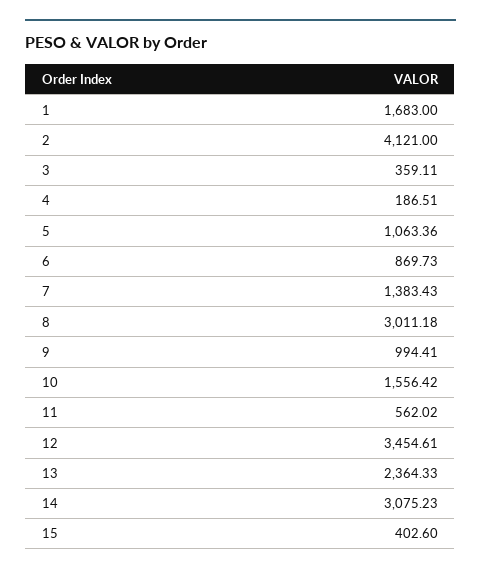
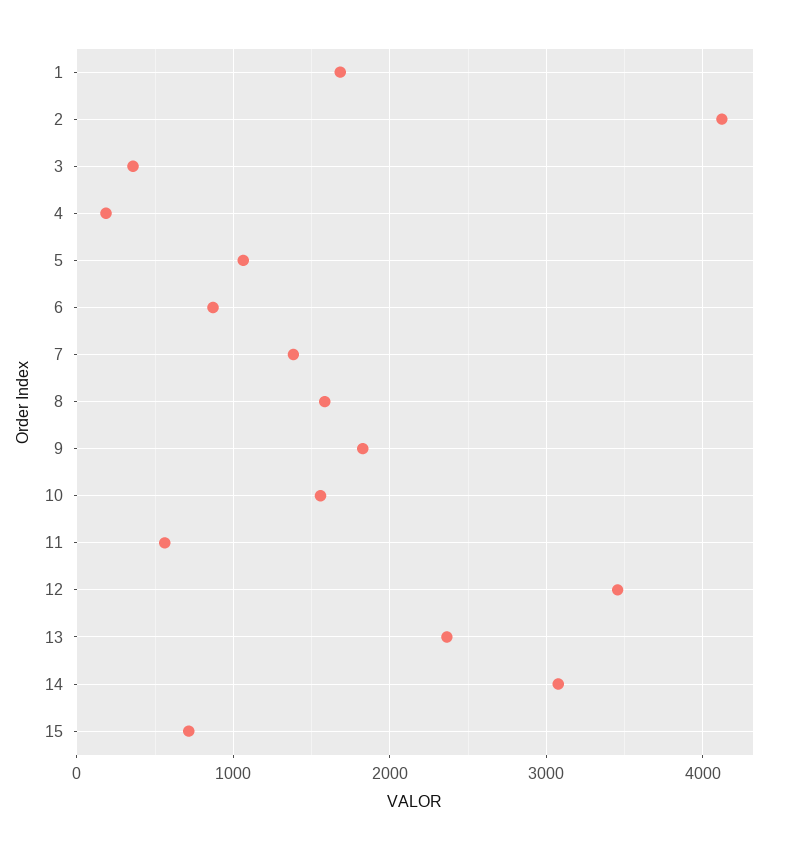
8: 3011.18 -> 1600
9: 994.41 -> 1800
15: 402.6 -> 700

